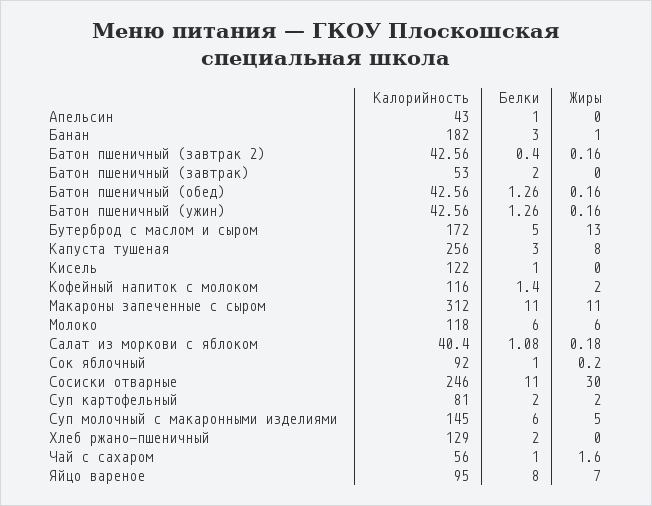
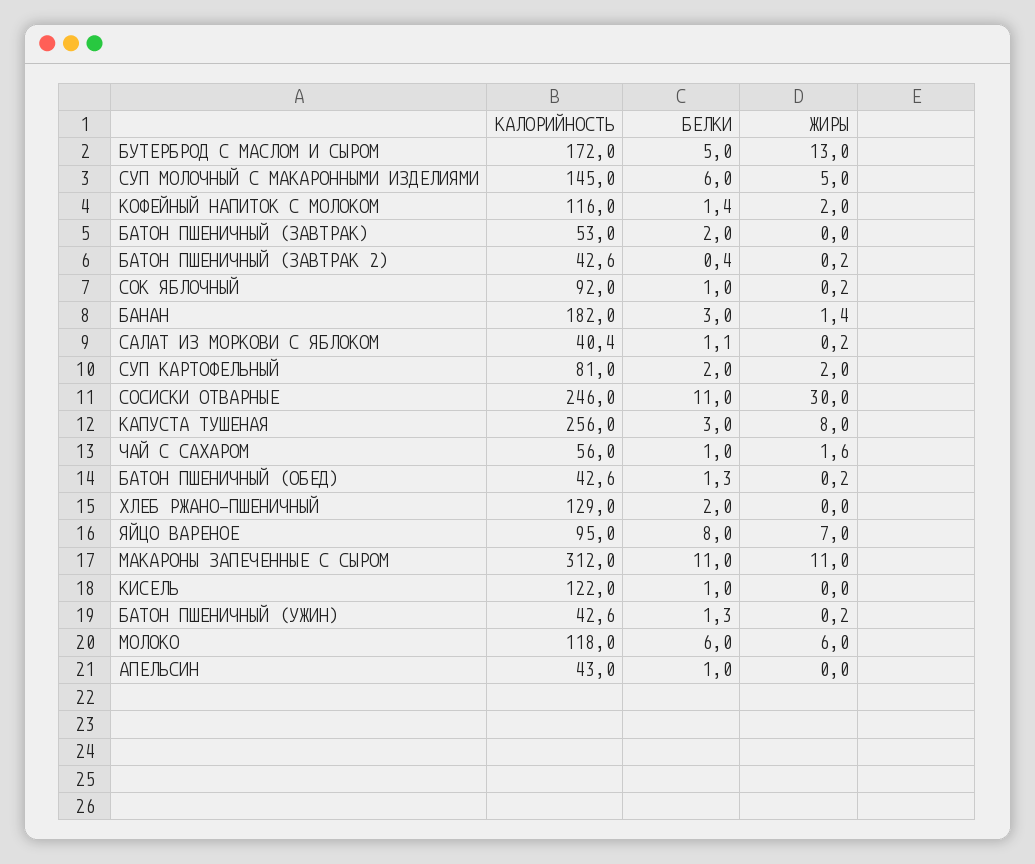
Жиры, Банан: 1 -> 1.4

